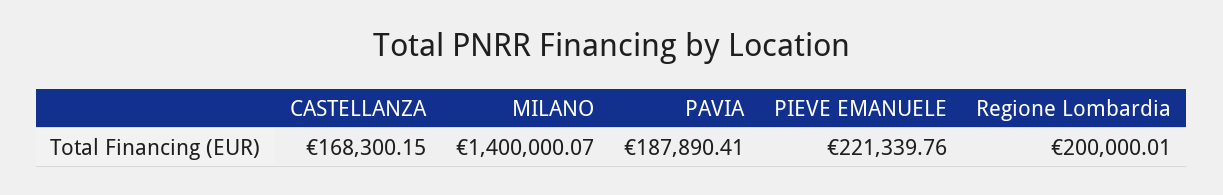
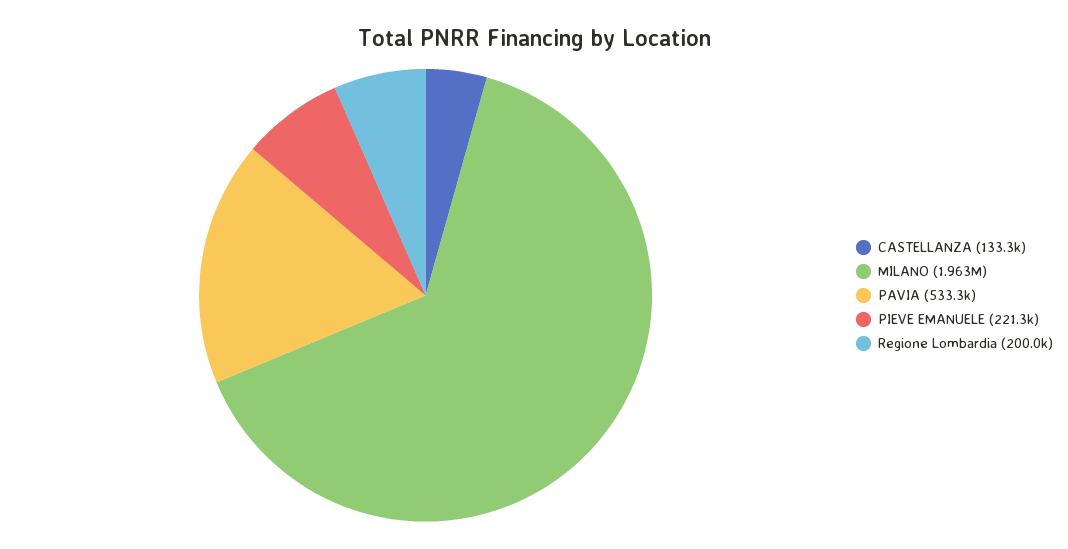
CASTELLANZA: 168300.15 -> 133300
MILANO: 1400000.07 -> 1963000
PAVIA: 187890.41 -> 533300

